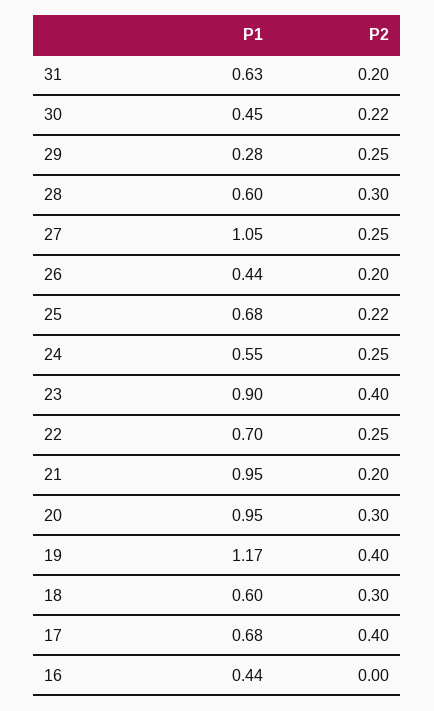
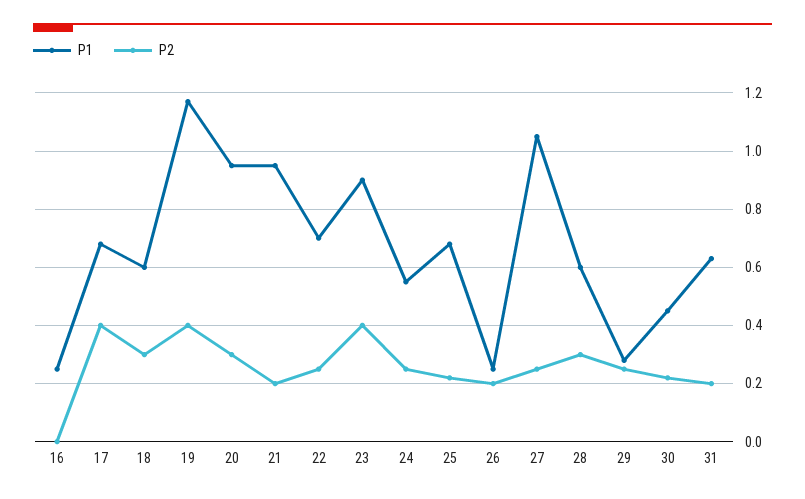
P1, 26: 0.44 -> 0.25
P1, 16: 0.44 -> 0.25

